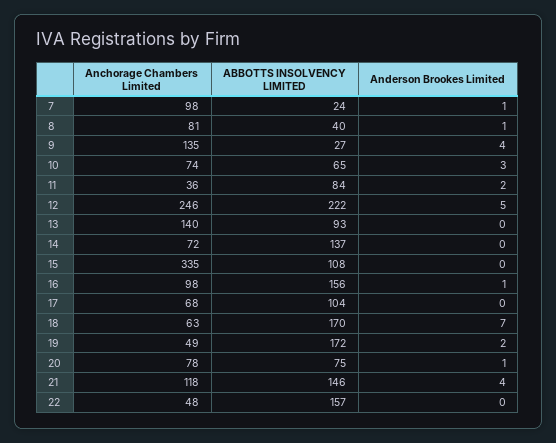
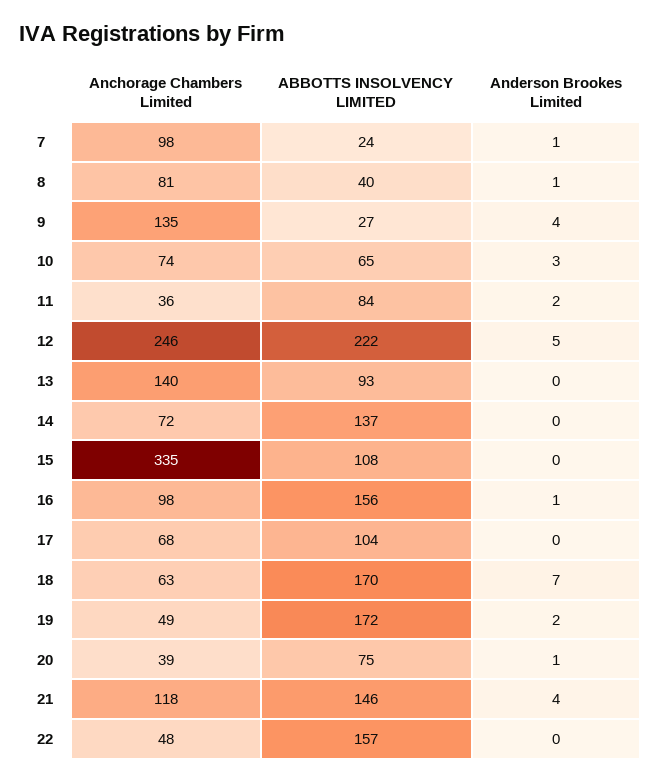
Anchorage Chambers Limited, 20: 78 -> 39

